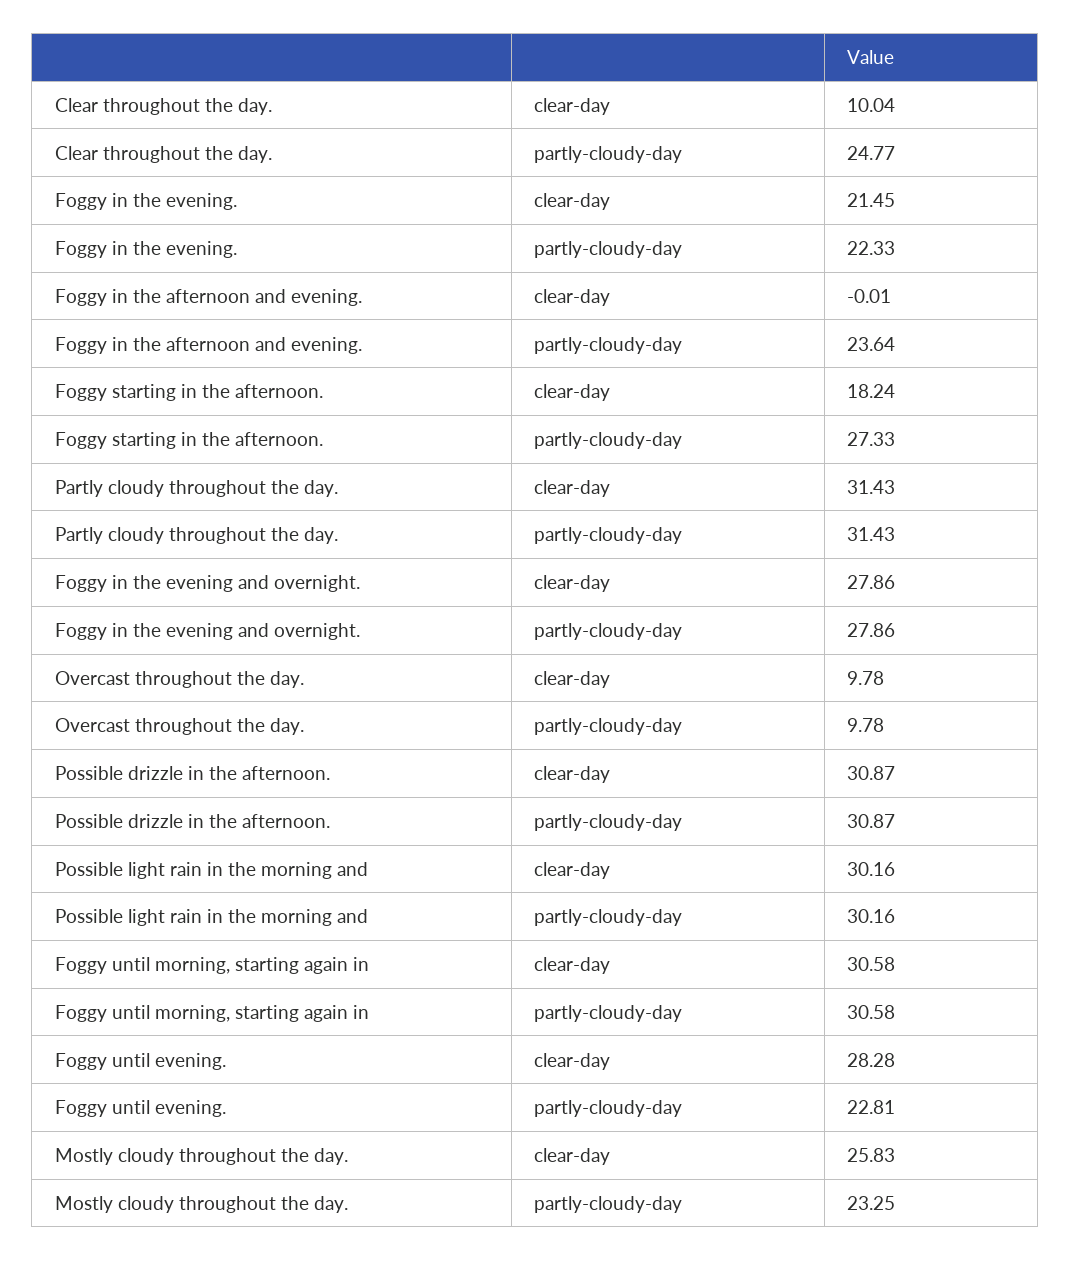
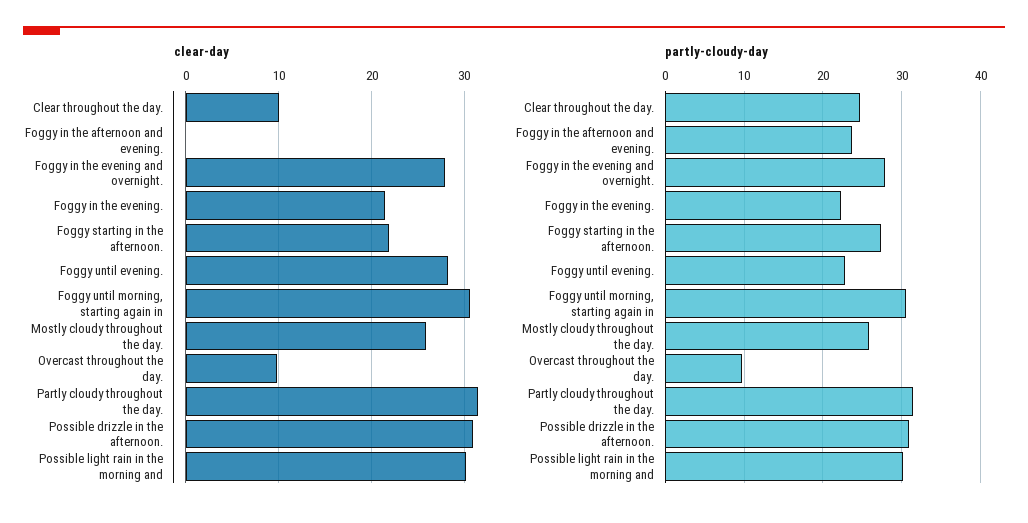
clear-day, Foggy starting in the afternoon.: 18.24 -> 22
partly-cloudy-day, Mostly cloudy throughout the day.: 23.25 -> 26

